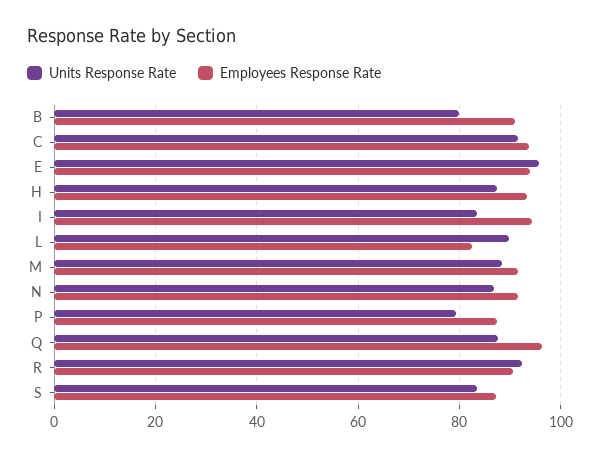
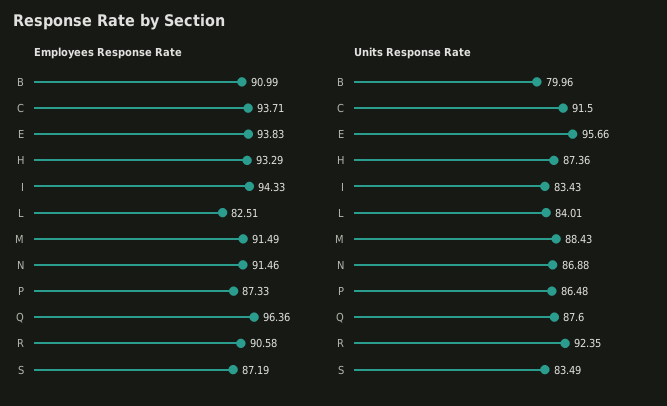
Units Response Rate, L: 90 -> 84.01
Units Response Rate, P: 80 -> 86.48

